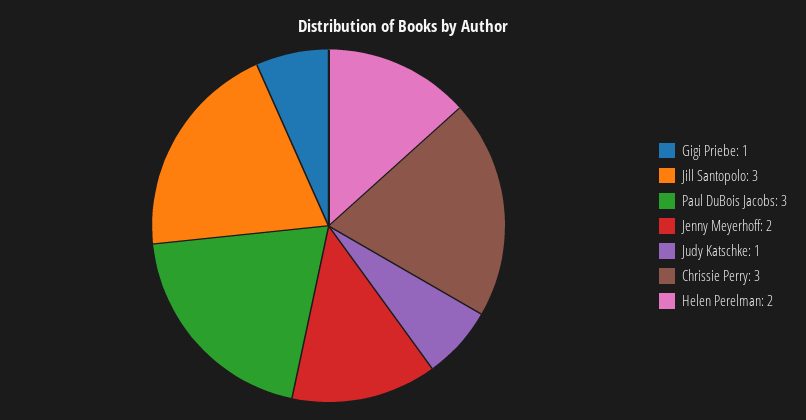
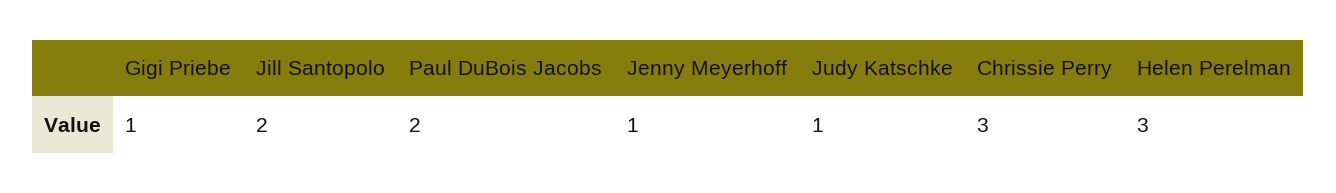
Jill Santopolo: 3 -> 2
Paul DuBois Jacobs: 3 -> 2
Jenny Meyerhoff: 2 -> 1
Helen Perelman: 2 -> 3

